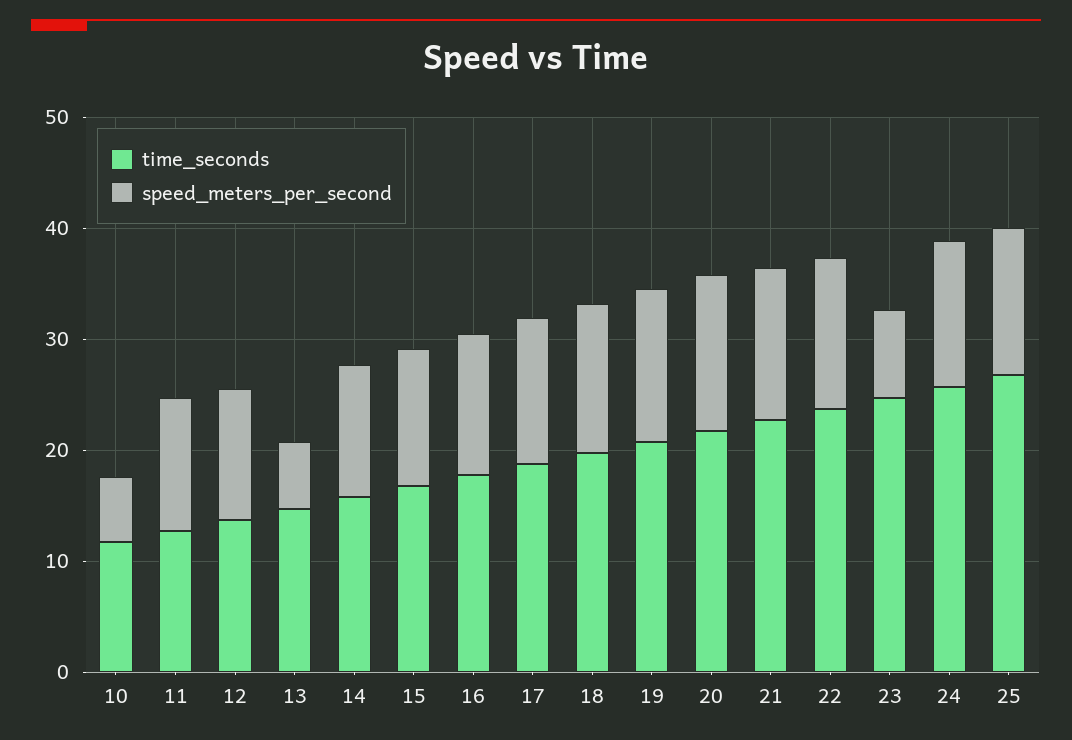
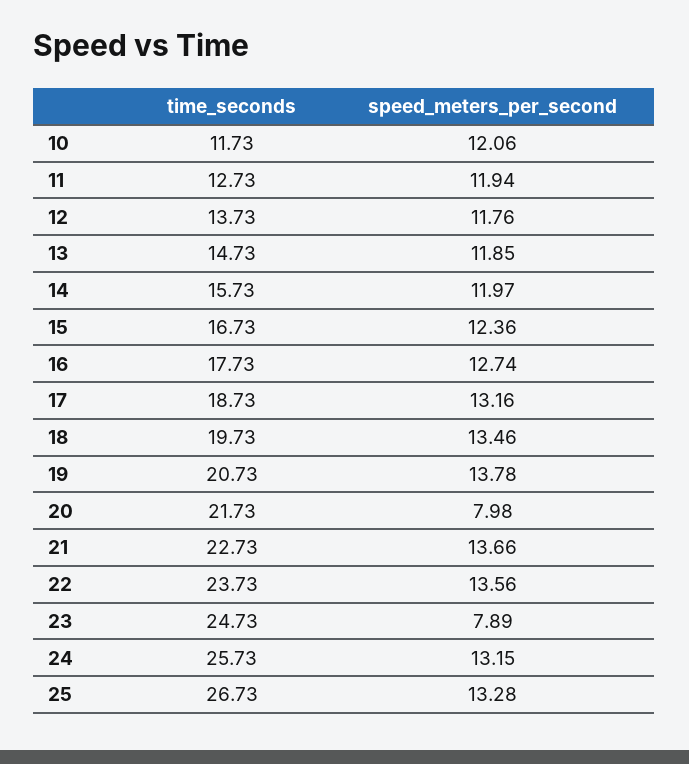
speed_meters_per_second, 10: 6 -> 12.06
speed_meters_per_second, 13: 6 -> 11.85
speed_meters_per_second, 20: 14 -> 7.98

